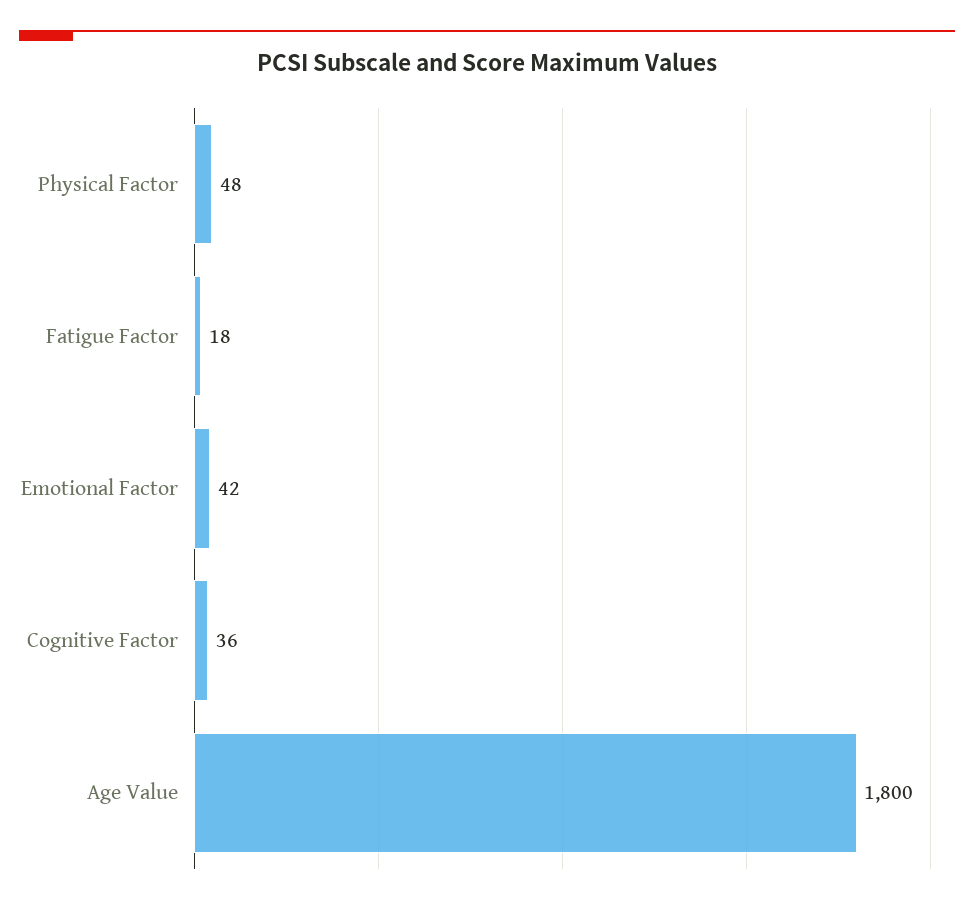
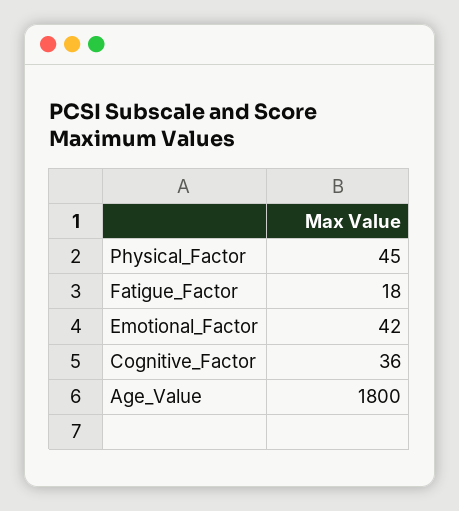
Physical Factor: 48 -> 45

